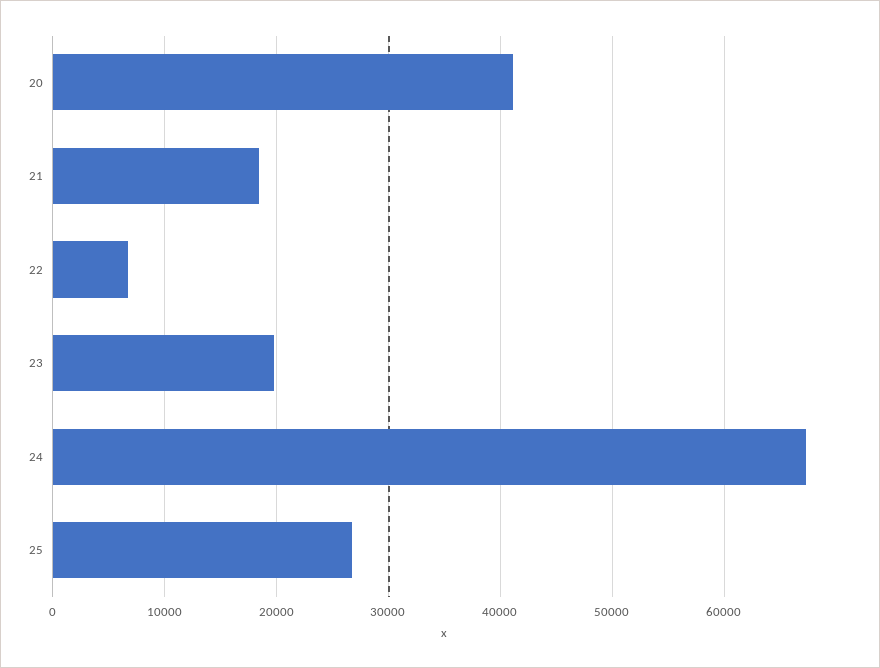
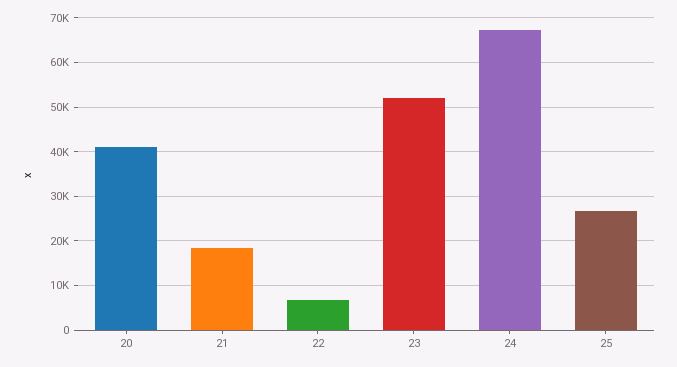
23: 20000 -> 52000

